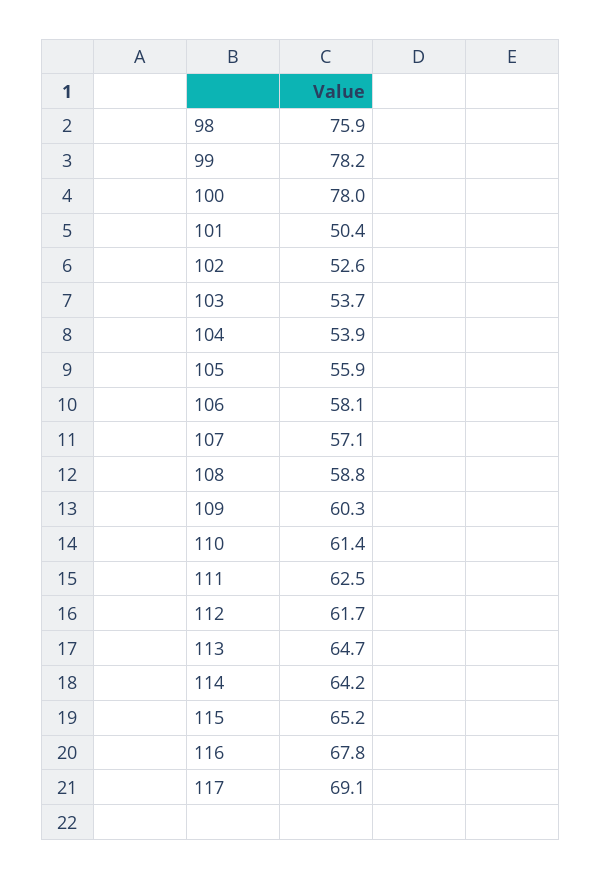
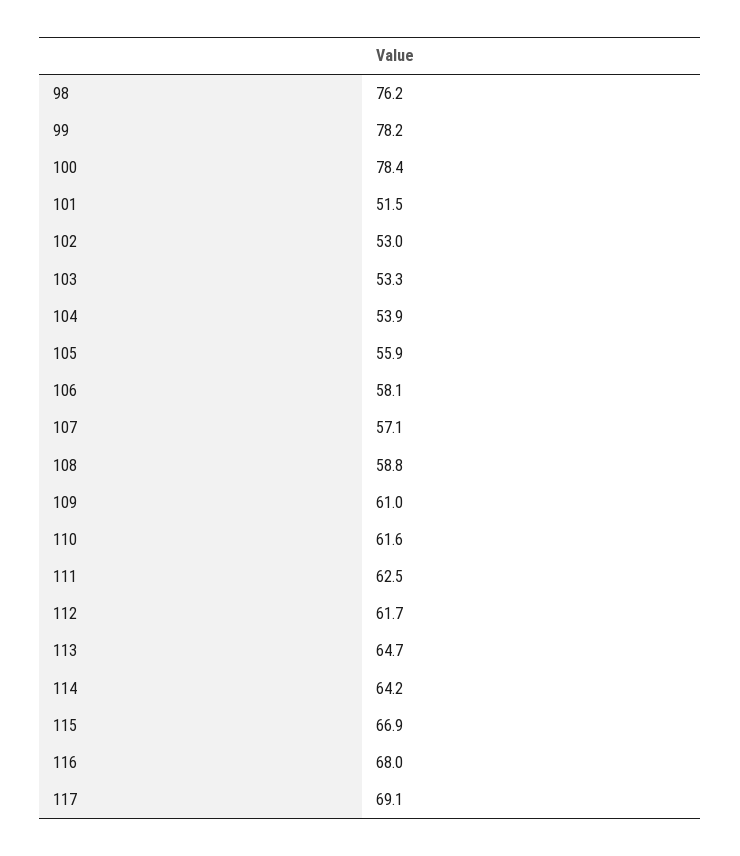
98: 75.9 -> 76.2
100: 78 -> 78.4
101: 50.4 -> 51.5
102: 52.6 -> 53
103: 53.7 -> 53.3
109: 60.3 -> 61
110: 61.4 -> 61.6
115: 65.2 -> 66.9
116: 67.8 -> 68

